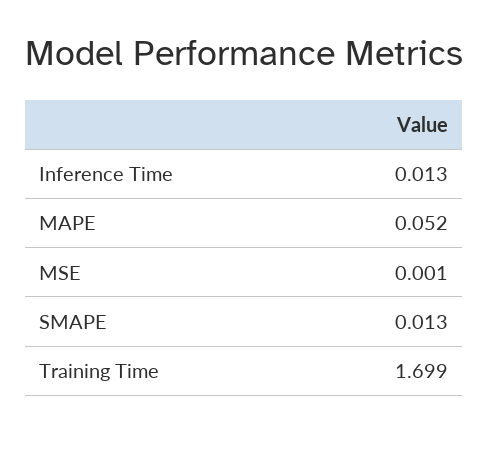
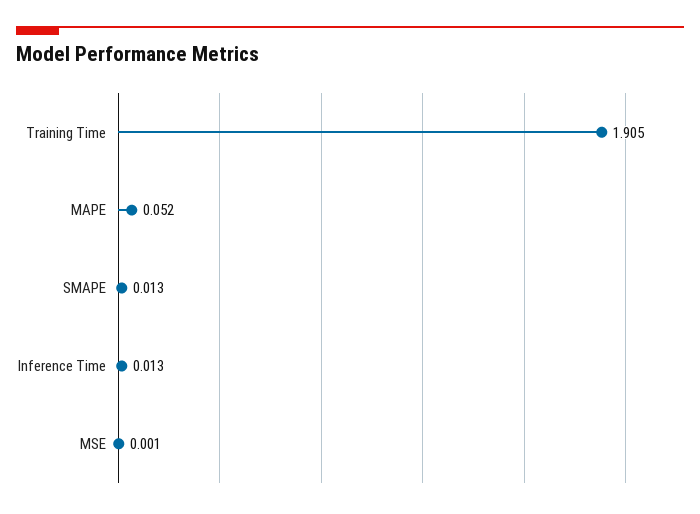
Training Time: 1.699 -> 1.905

